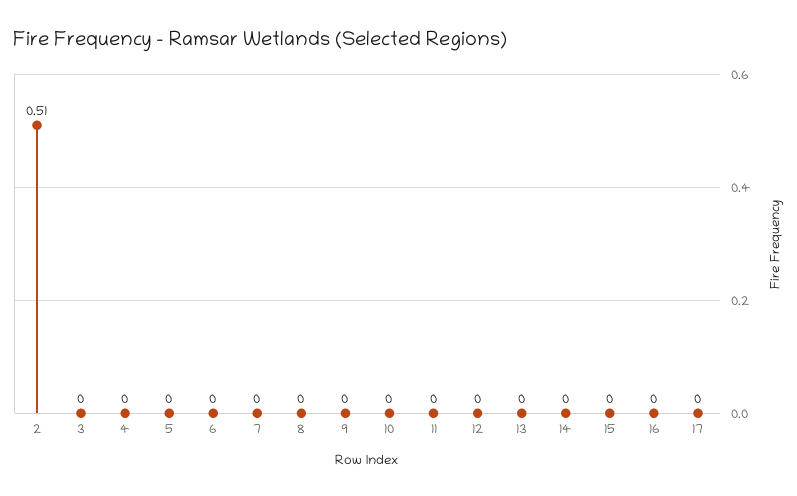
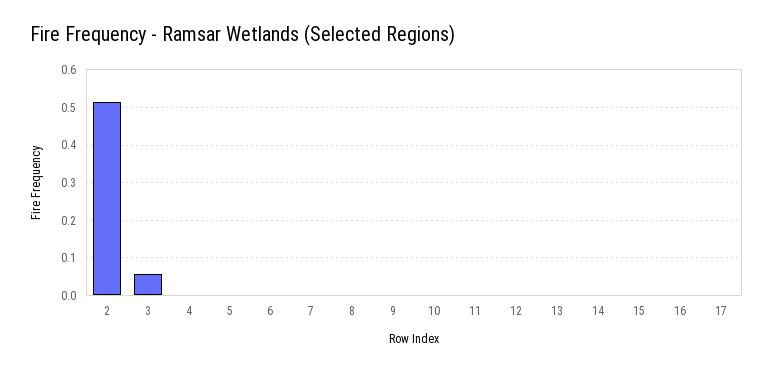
3: 0 -> 0.06

